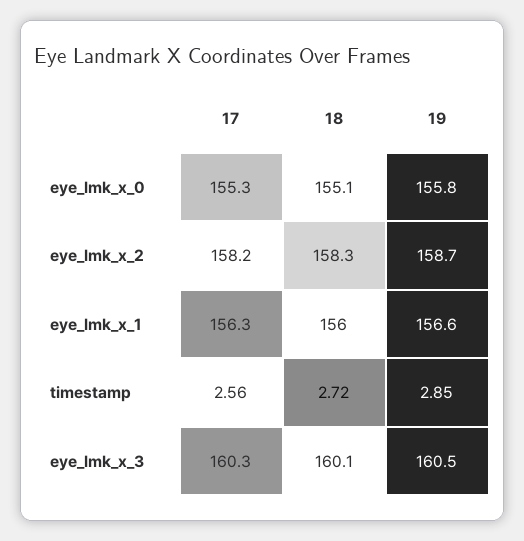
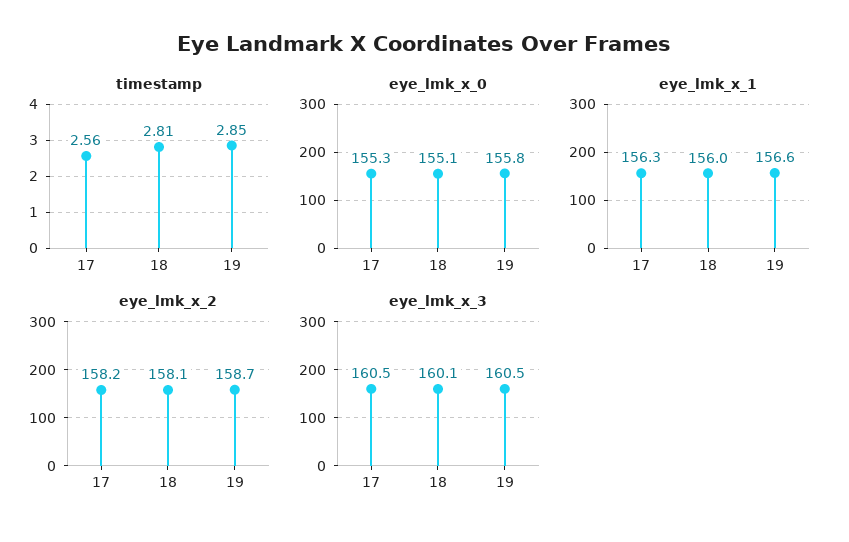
eye_lmk_x_2, 18: 158.3 -> 158.1
timestamp, 18: 2.72 -> 2.81
eye_lmk_x_3, 17: 160.3 -> 160.5

